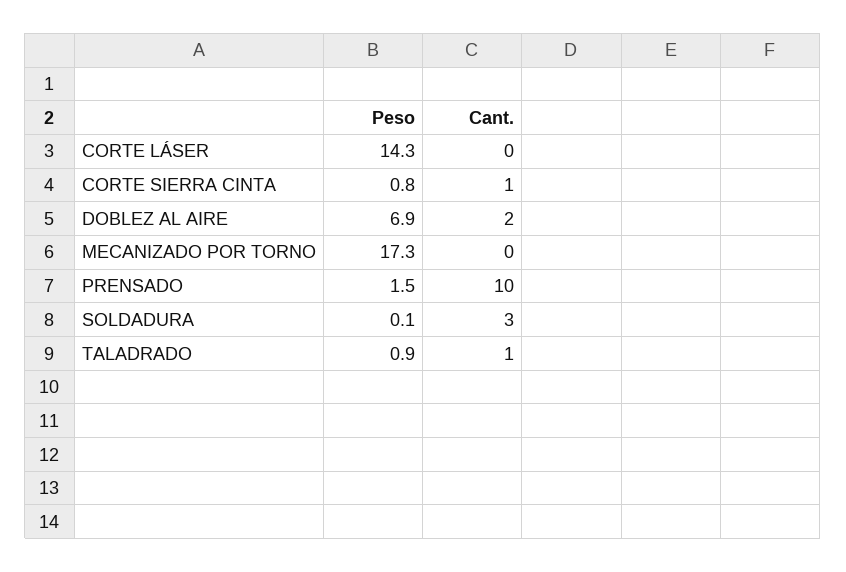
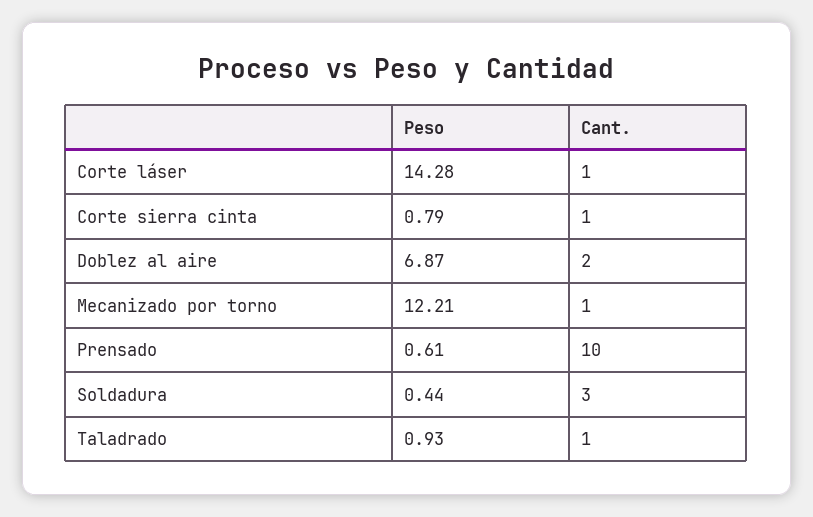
Cant., CORTE LÁSER: 0 -> 1
Peso, MECANIZADO POR TORNO: 17.3 -> 12.21
Cant., MECANIZADO POR TORNO: 0 -> 1
Peso, PRENSADO: 1.5 -> 0.61
Peso, SOLDADURA: 0.1 -> 0.44

